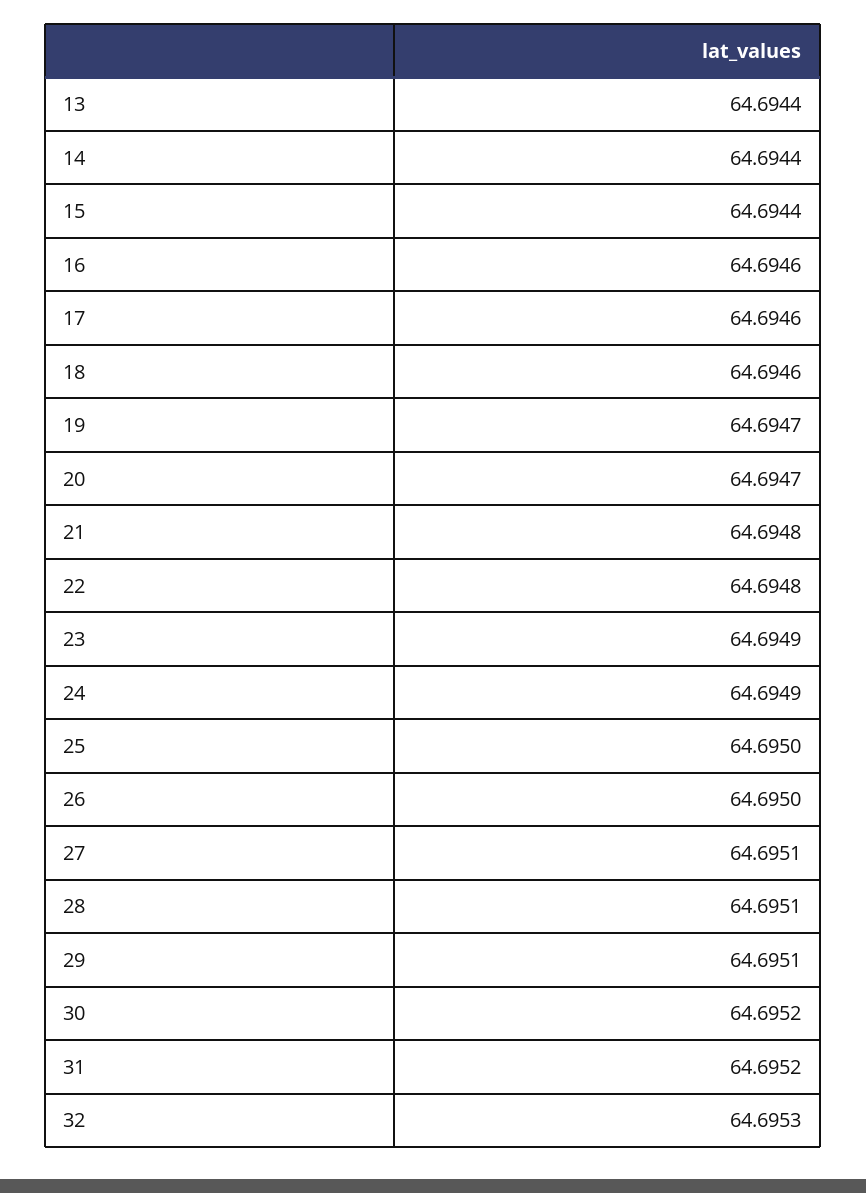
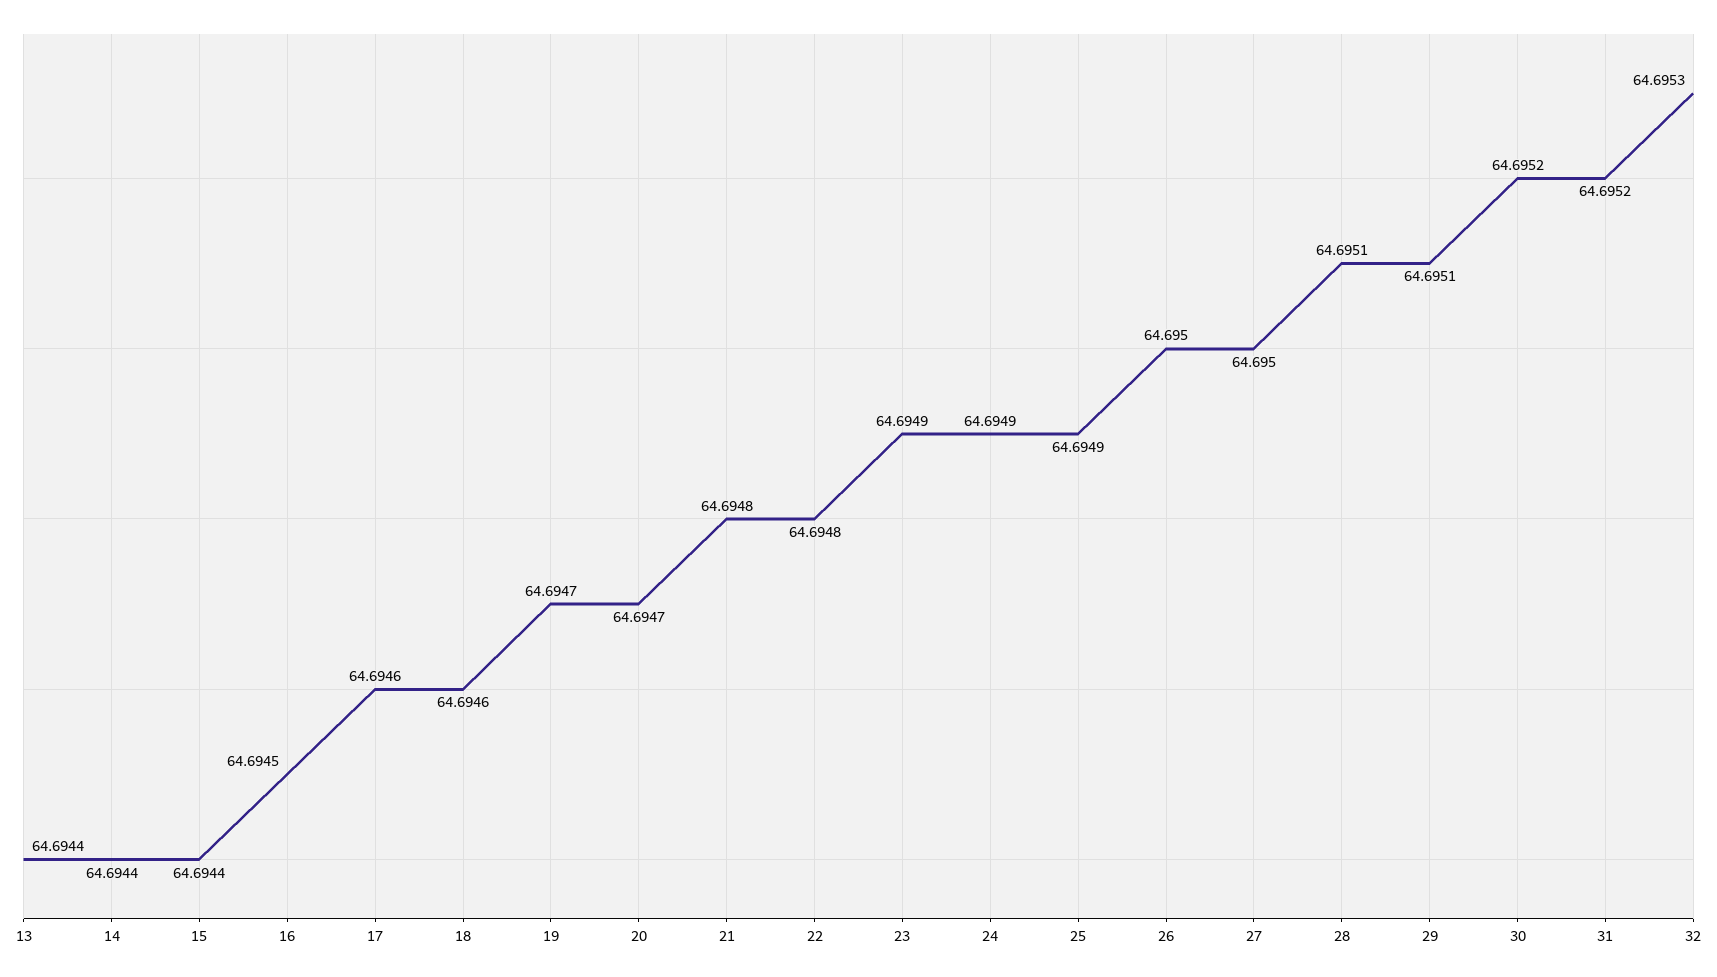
16: 64.6946 -> 64.6945
25: 64.695 -> 64.6949
27: 64.6951 -> 64.695

